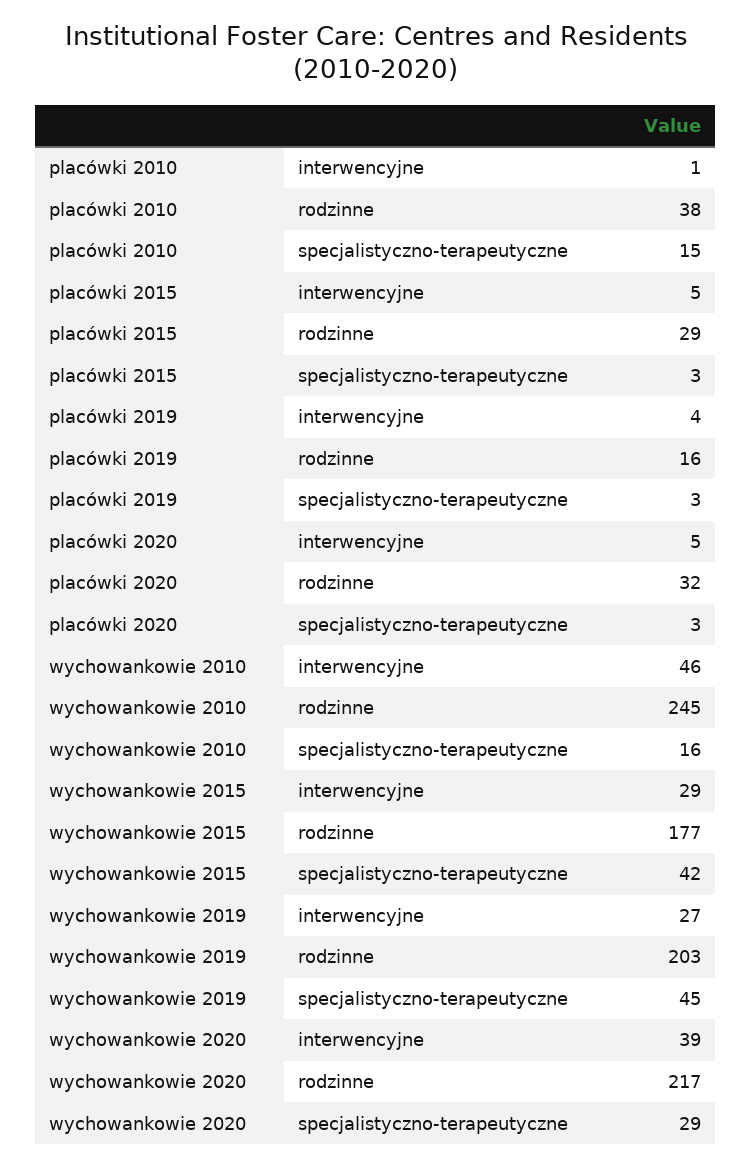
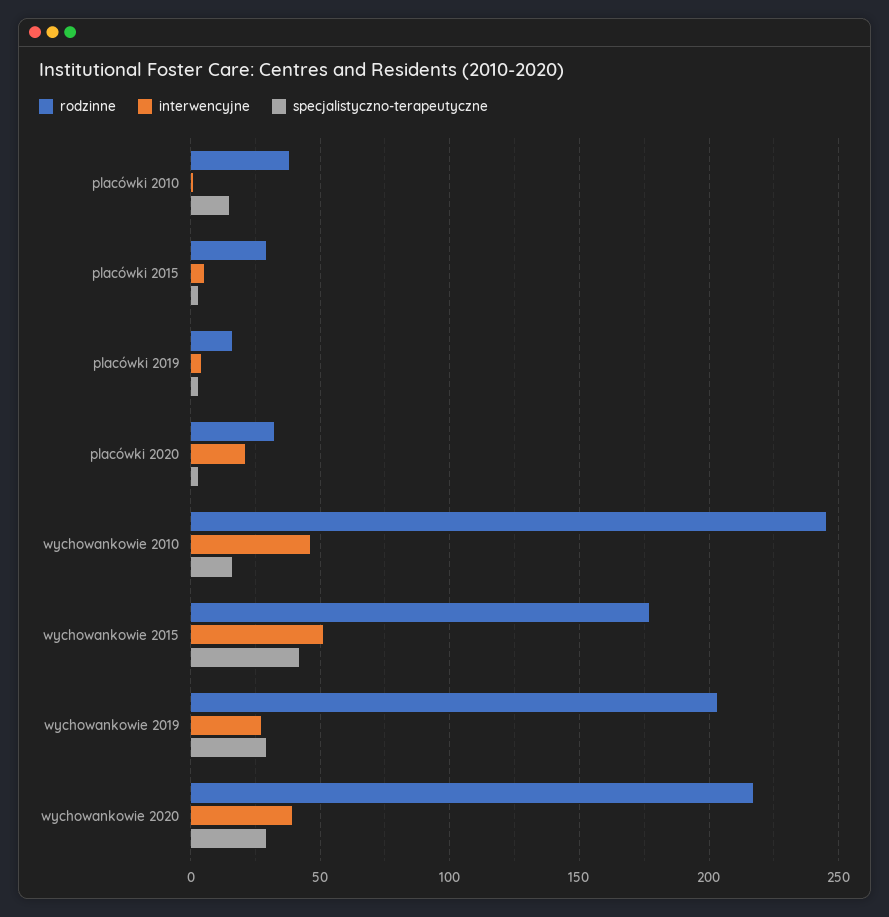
interwencyjne, placówki 2020: 5 -> 20
interwencyjne, wychowankowie 2015: 29 -> 50
specjalistyczno-terapeutyczne, wychowankowie 2019: 45 -> 30

